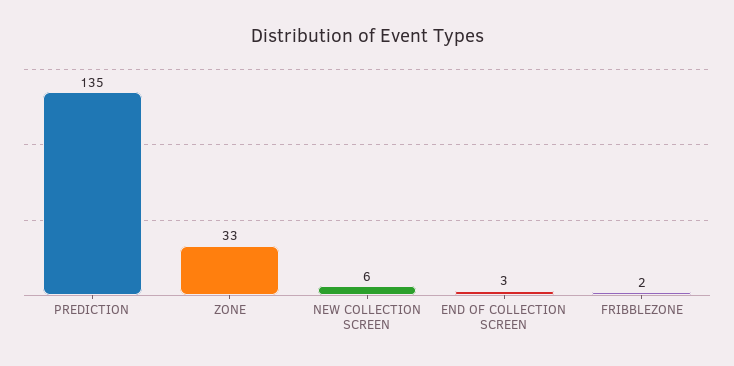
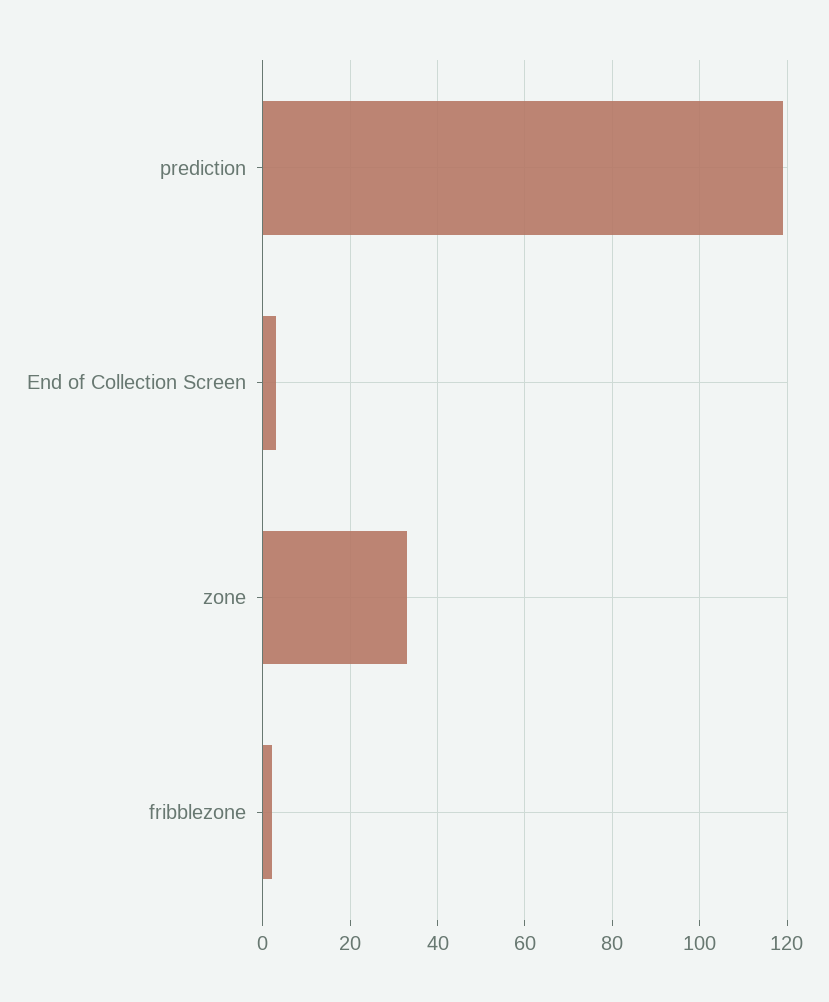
PREDICTION: 135 -> 120
NEW COLLECTION SCREEN: 6 -> none

